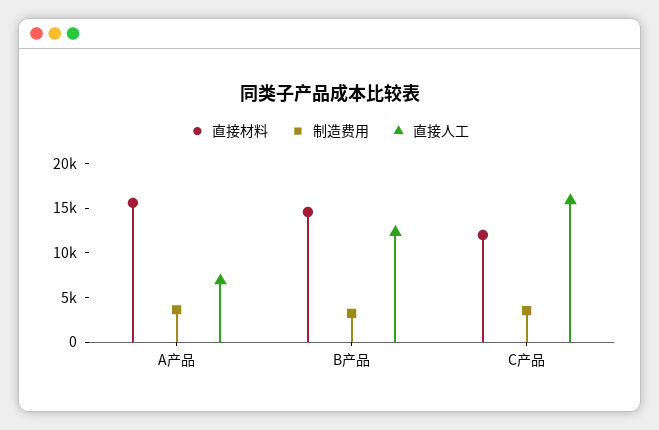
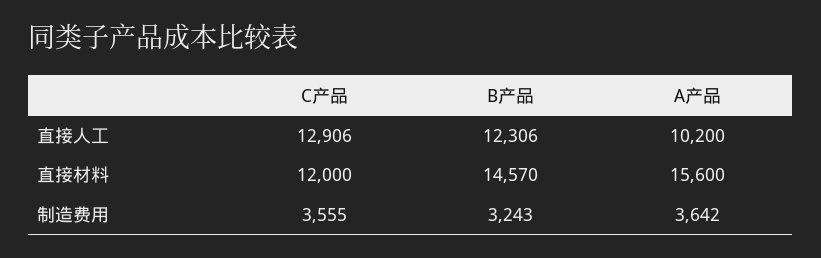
直接人工, A产品: 7000 -> 10200
直接人工, C产品: 16000 -> 12906

